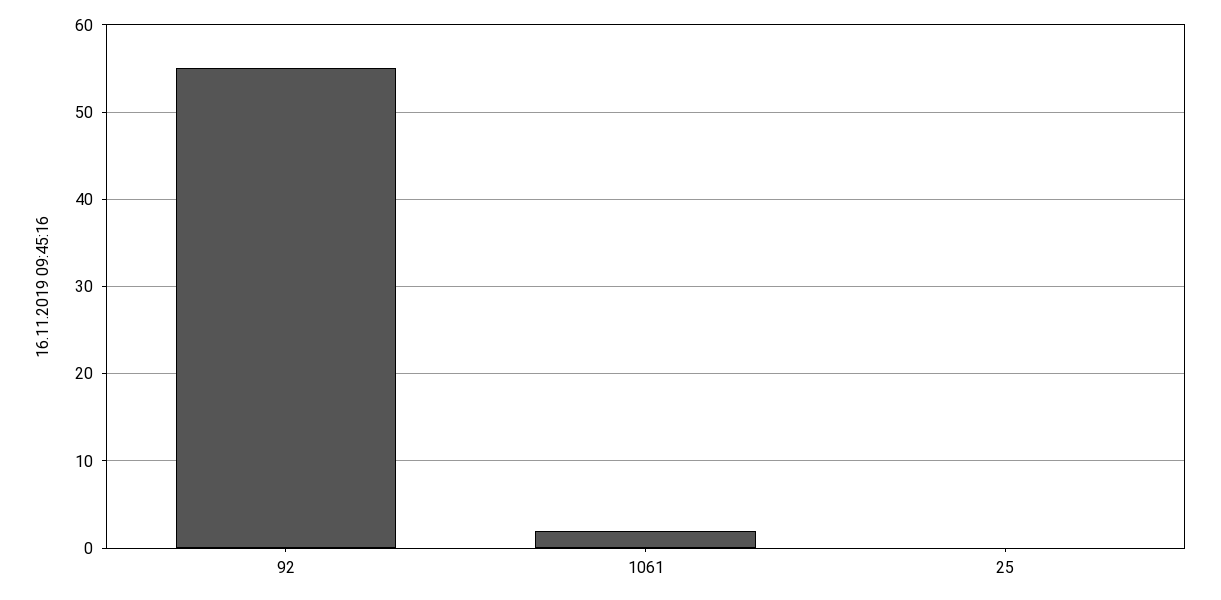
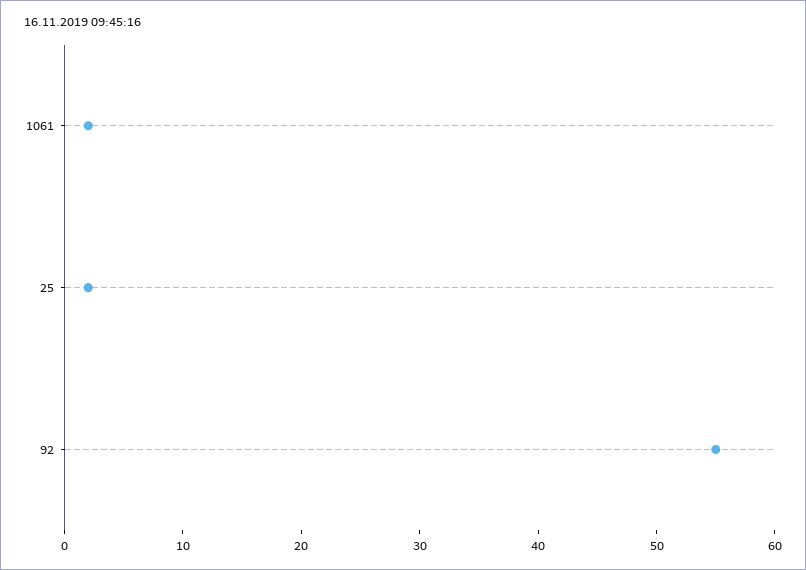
25: 0 -> 2

